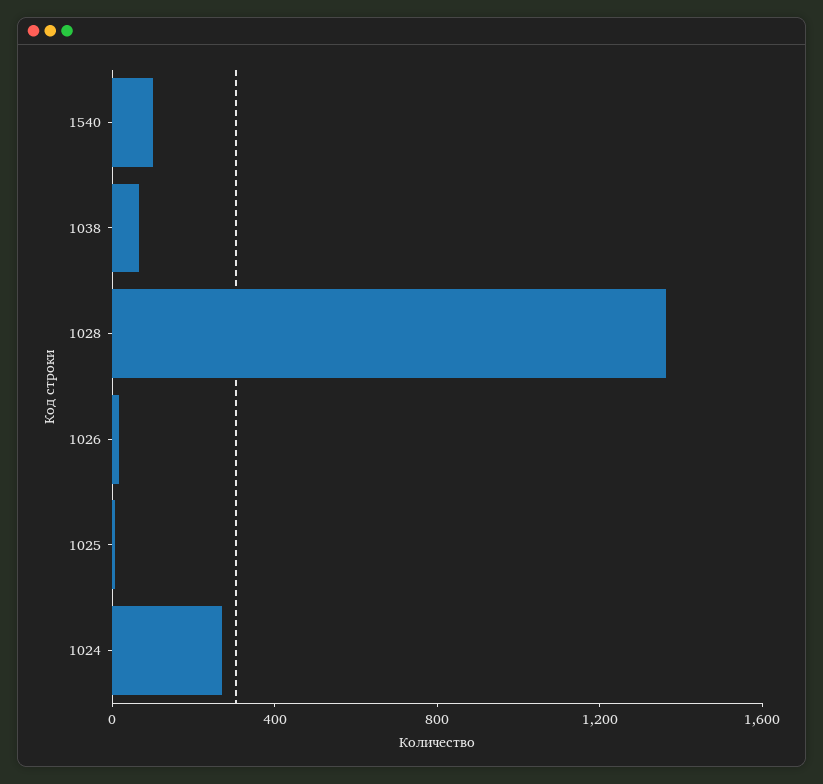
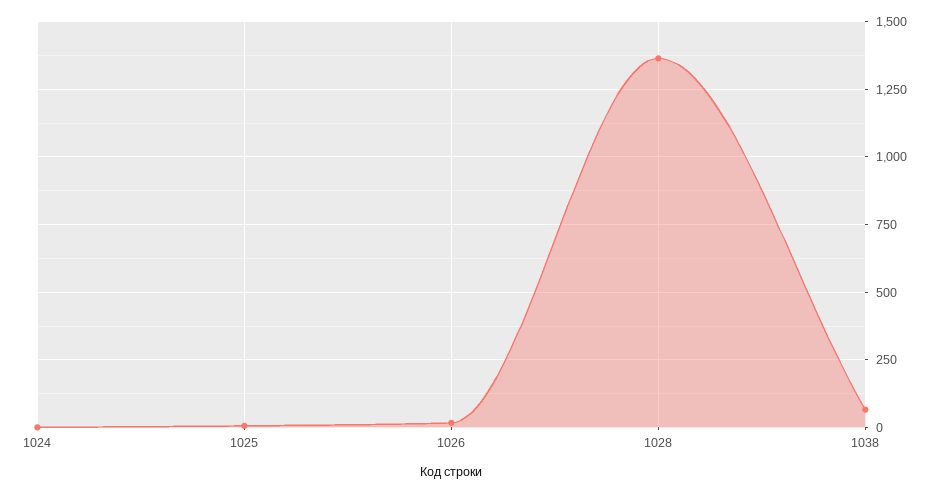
1540: 100 -> none
1024: 300 -> 0

